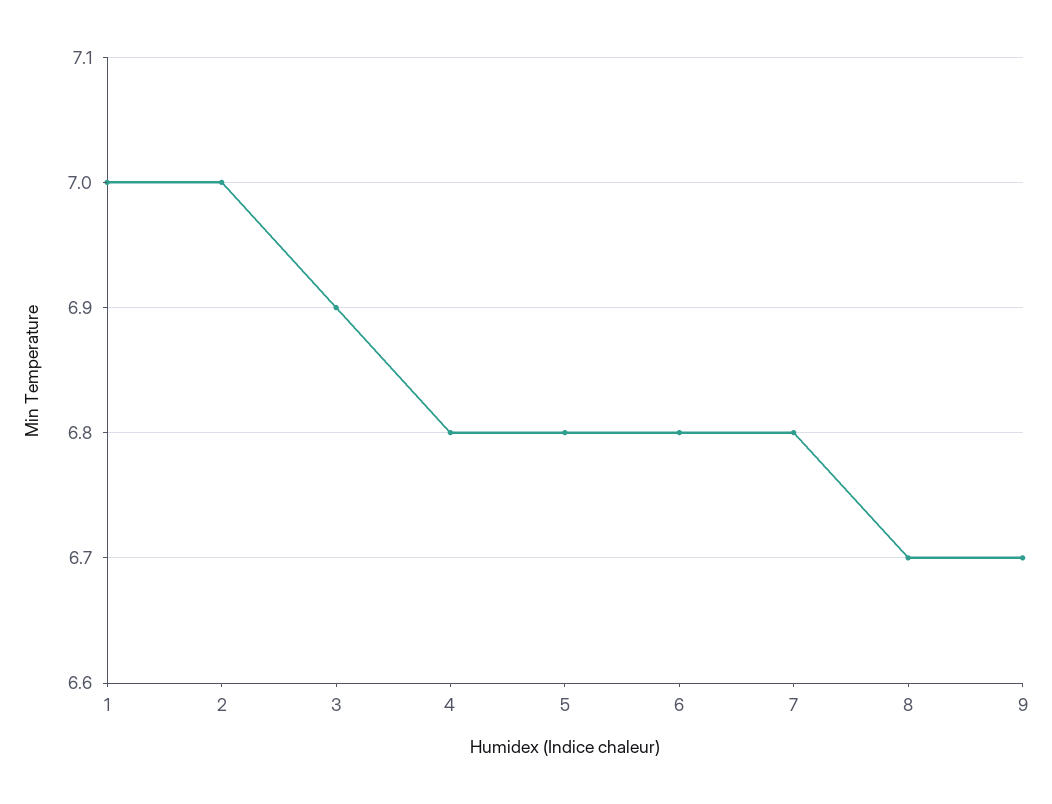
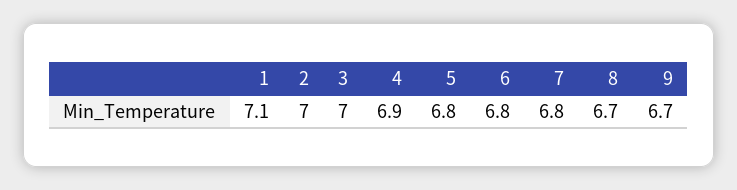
1: 7 -> 7.1
3: 6.9 -> 7
4: 6.8 -> 6.9

